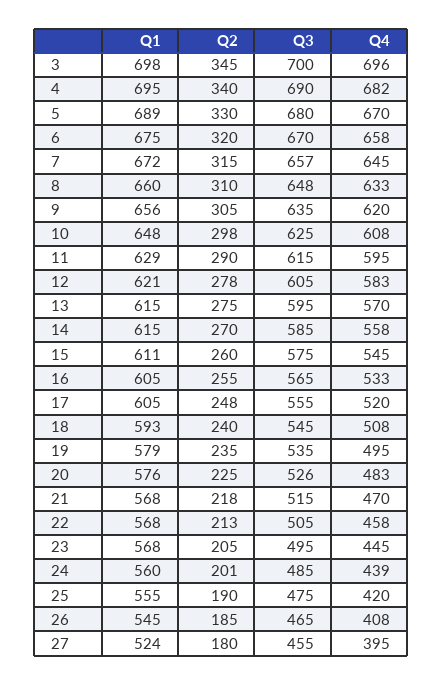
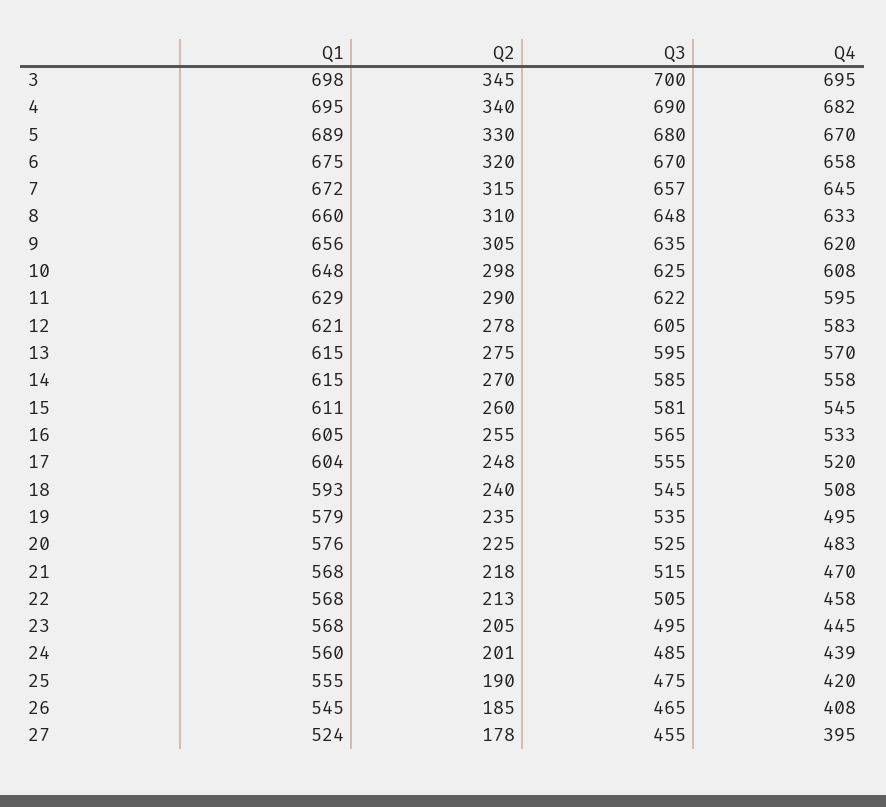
Q4, 3: 696 -> 695
Q3, 11: 615 -> 622
Q3, 15: 575 -> 581
Q1, 17: 605 -> 604
Q3, 20: 526 -> 525
Q2, 27: 180 -> 178

